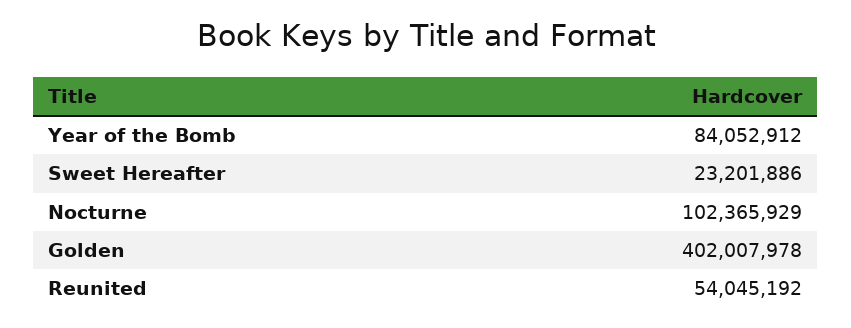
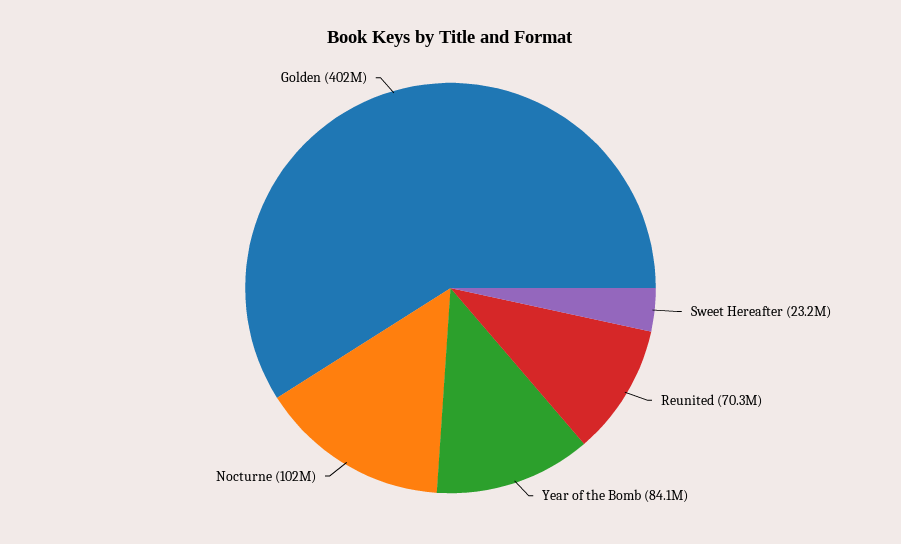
Reunited: 54045192 -> 70300000

